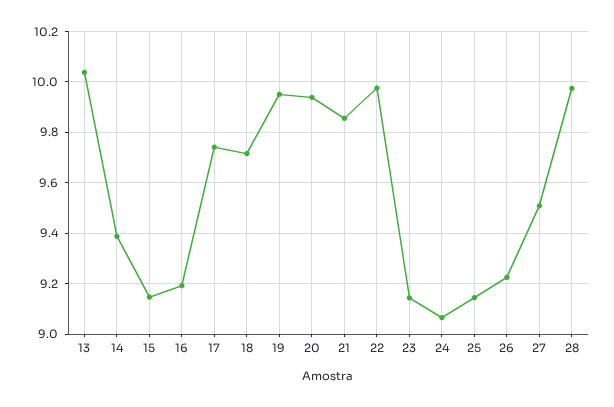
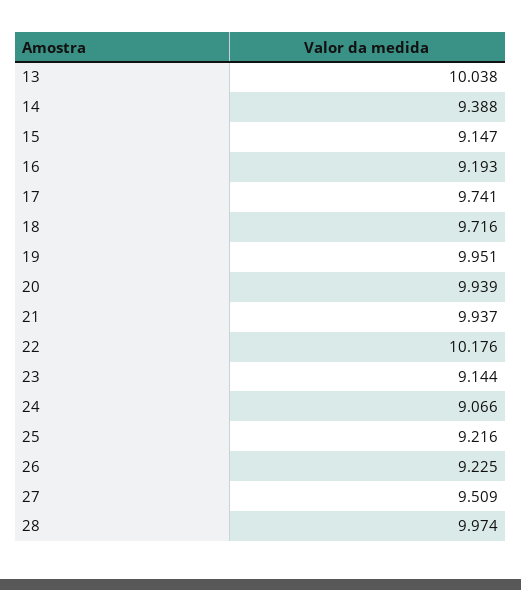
21: 9.85 -> 9.937
22: 9.975 -> 10.176
25: 9.15 -> 9.216

